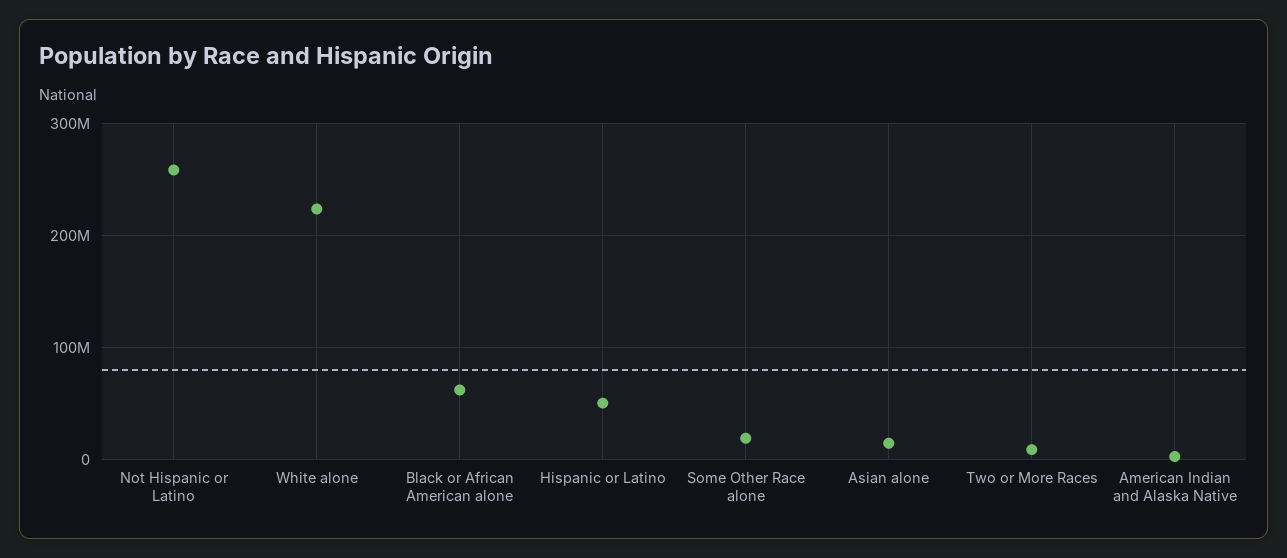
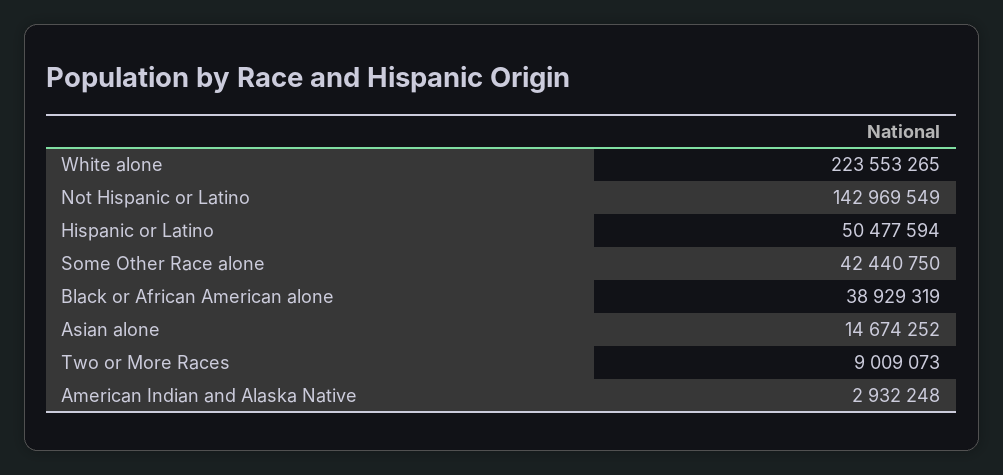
Not Hispanic or Latino: 260000000 -> 142969549
Black or African American alone: 60000000 -> 38929319
Some Other Race alone: 20000000 -> 42440750

